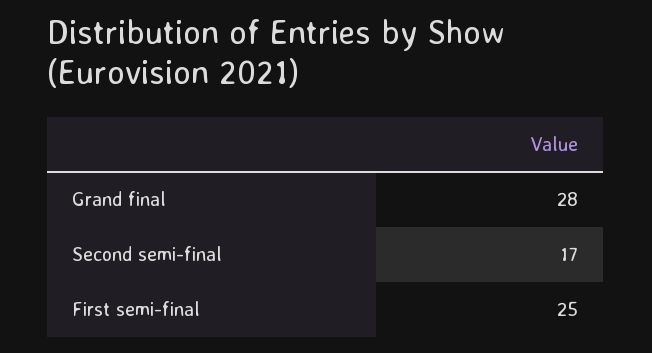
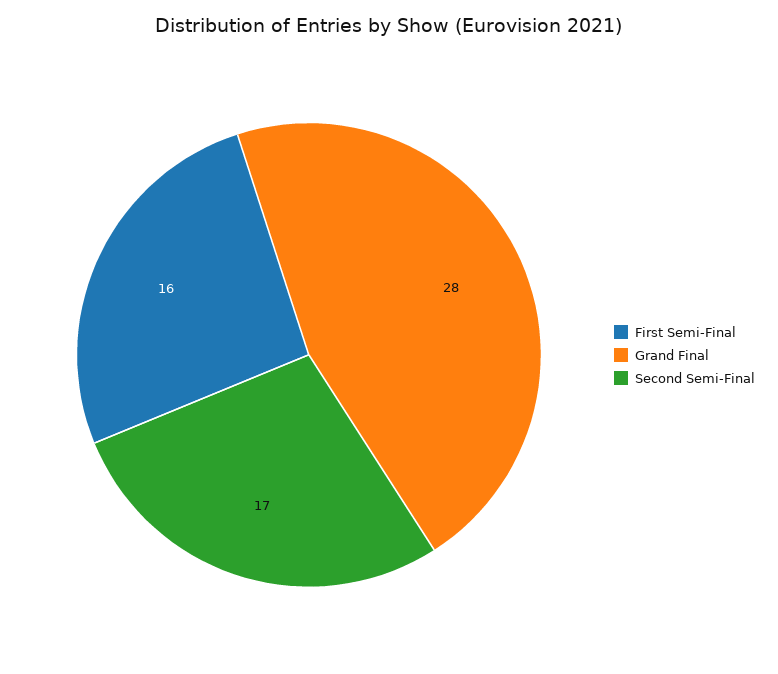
First semi-final: 25 -> 16

